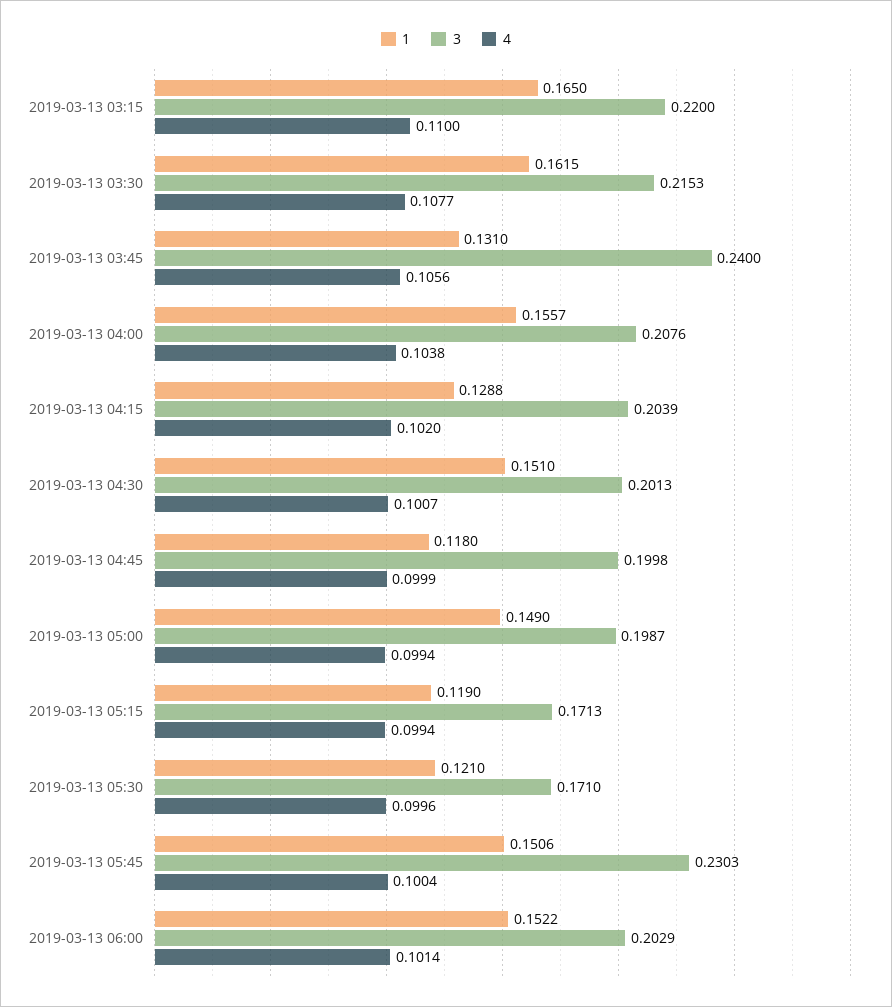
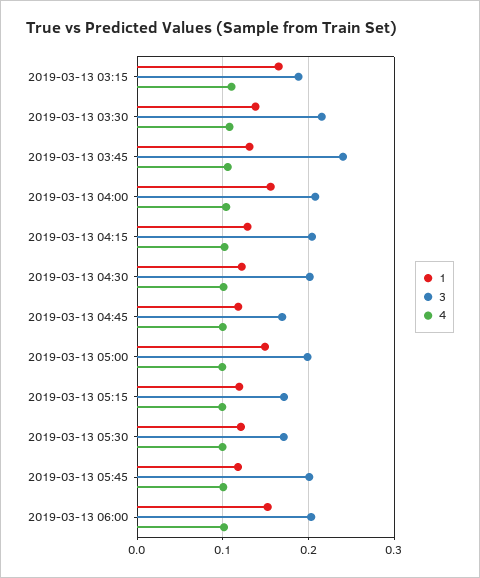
3, 2019-03-13 03:15: 0.22 -> 0.19
1, 2019-03-13 03:30: 0.1615 -> 0.14
1, 2019-03-13 04:30: 0.151 -> 0.12
3, 2019-03-13 04:45: 0.1998 -> 0.17
1, 2019-03-13 05:45: 0.1506 -> 0.12
3, 2019-03-13 05:45: 0.2303 -> 0.2

